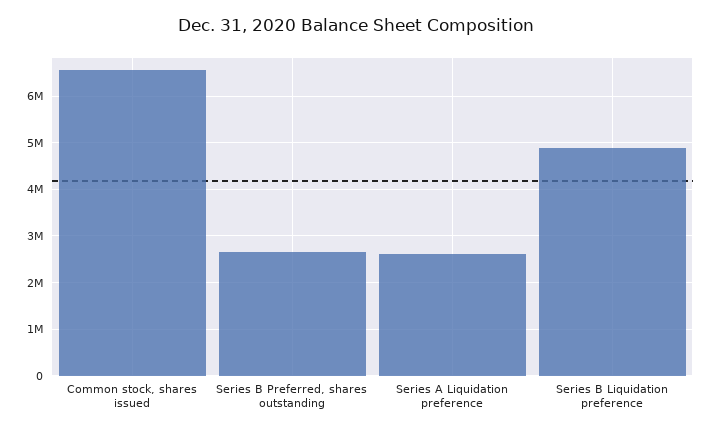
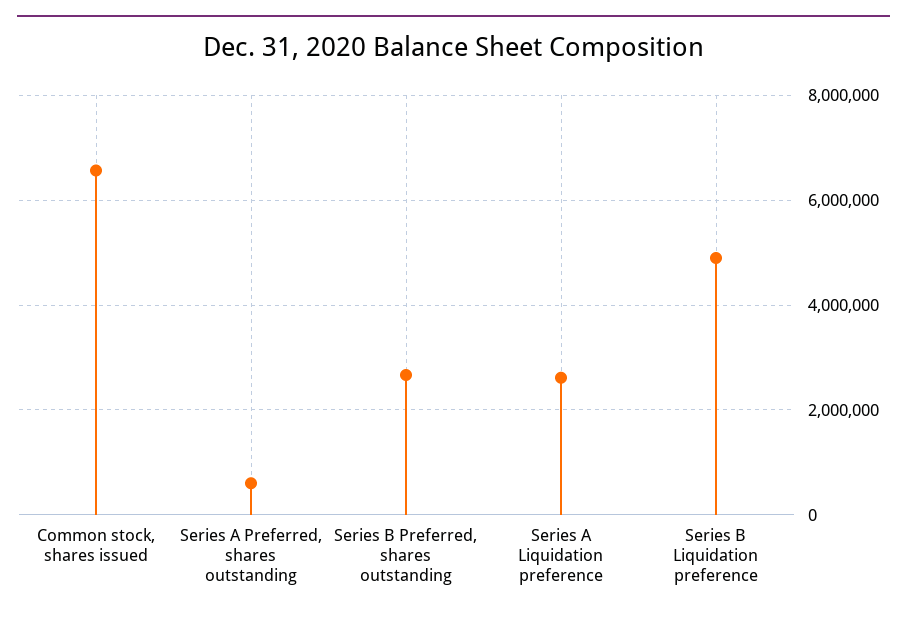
Series A Preferred, shares outstanding: none -> 600000

